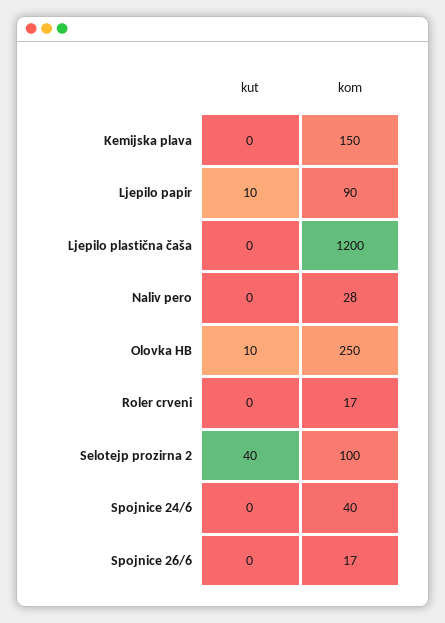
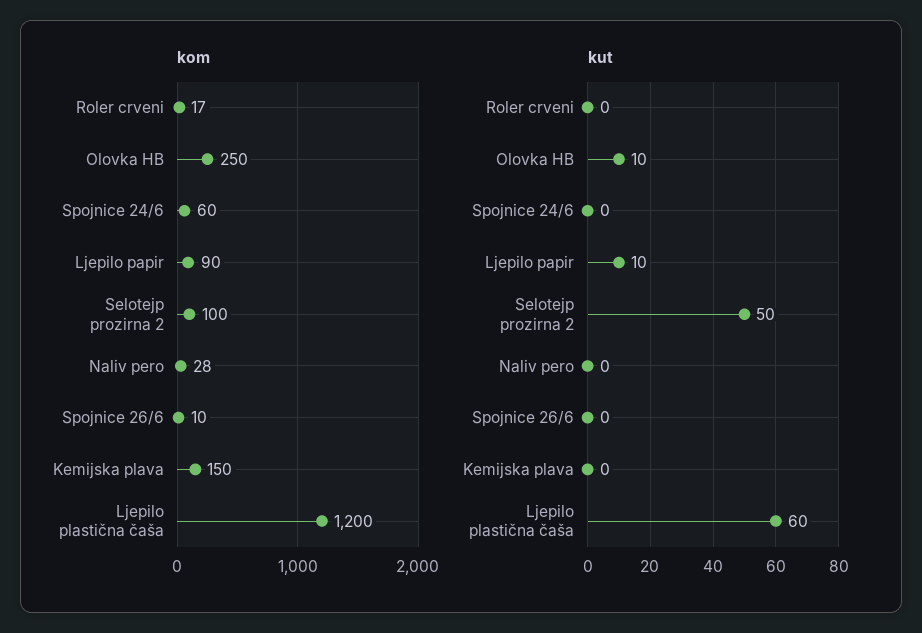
kut, Ljepilo plastična čaša: 0 -> 60
kut, Selotejp prozirna 2: 40 -> 50
kom, Spojnice 24/6: 40 -> 60
kom, Spojnice 26/6: 17 -> 10

